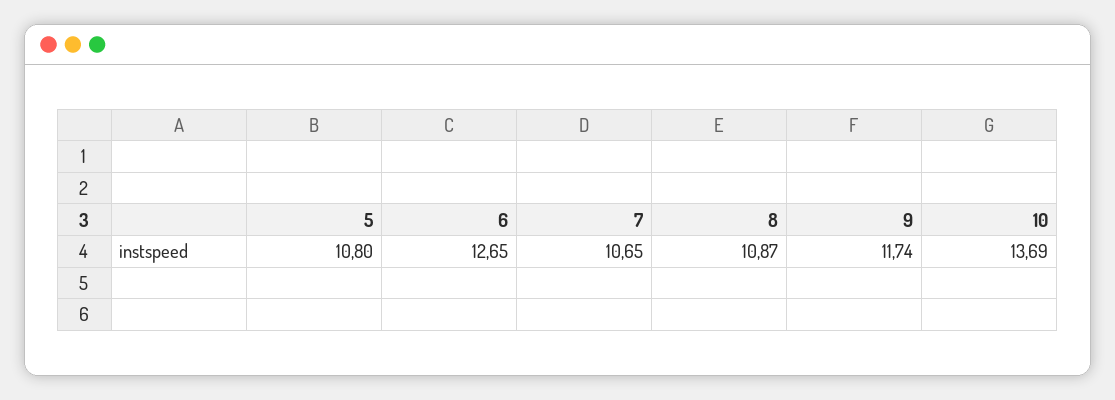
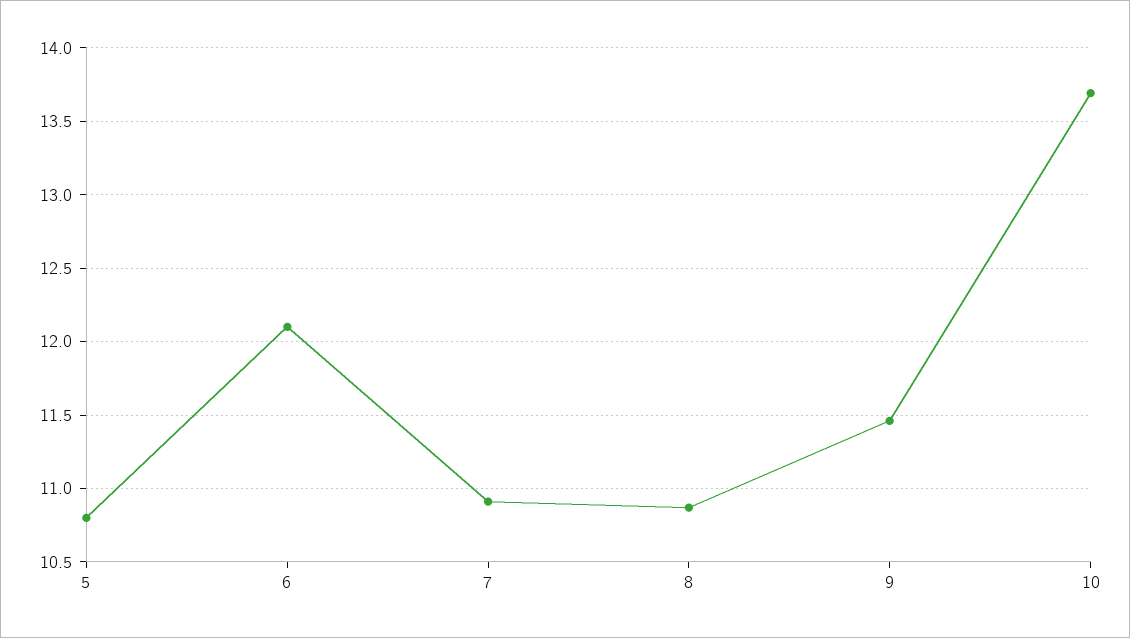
6: 12.65 -> 12.1
7: 10.65 -> 10.9
9: 11.74 -> 11.45

